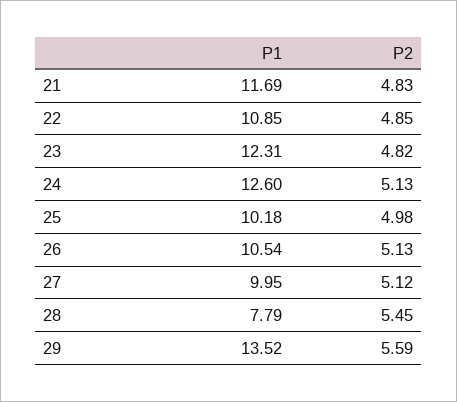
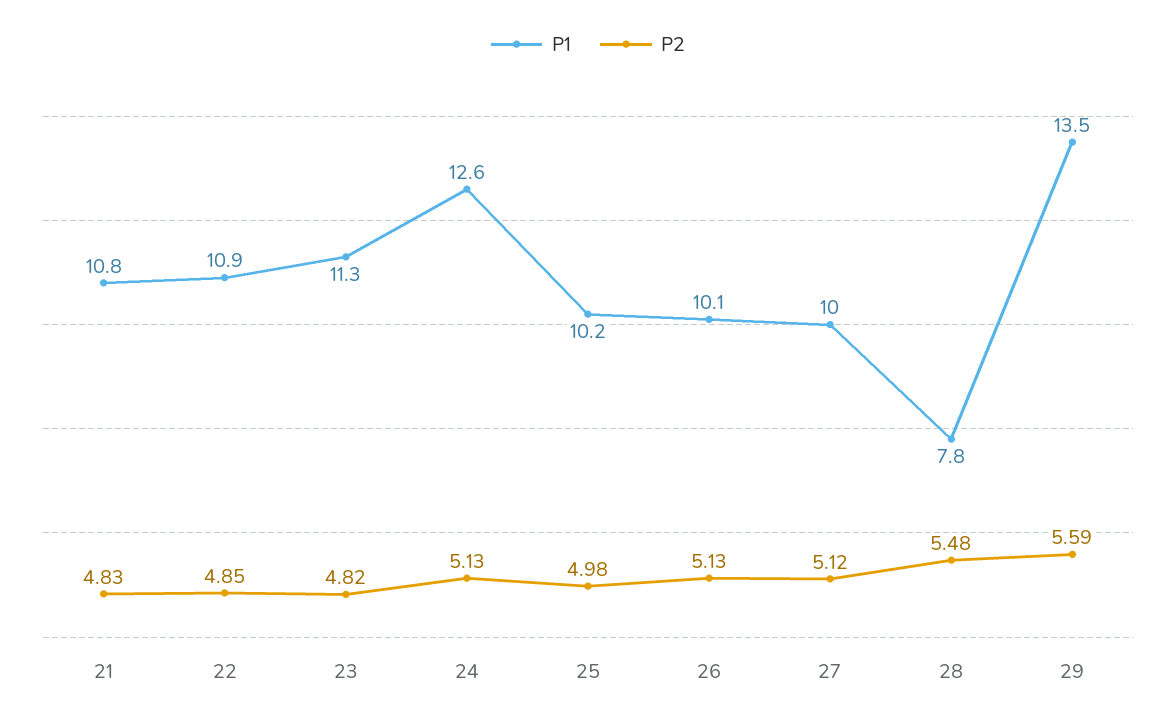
P1, 21: 11.69 -> 10.8
P1, 23: 12.31 -> 11.3
P1, 26: 10.54 -> 10.1
P2, 28: 5.45 -> 5.48

